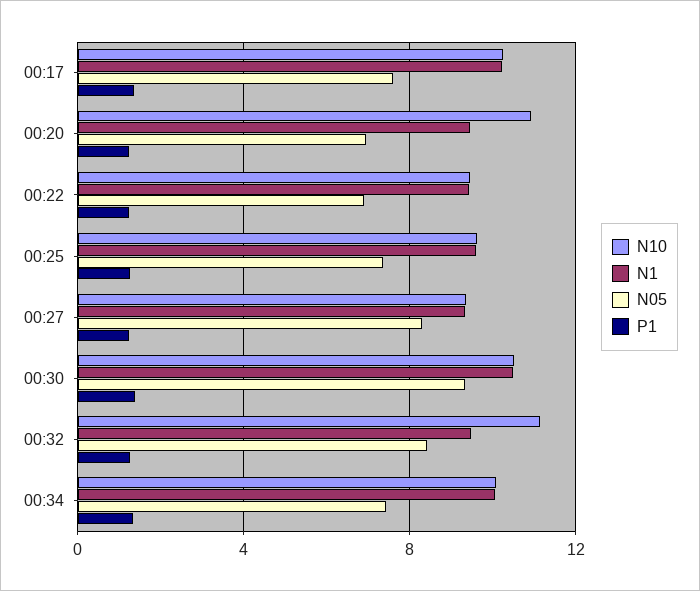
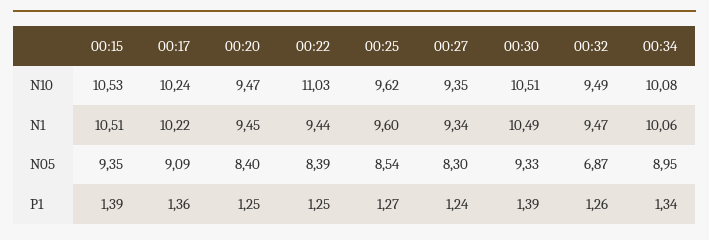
N05, 00:17: 7.5 -> 9.09
N10, 00:20: 11 -> 9.47
N05, 00:20: 7 -> 8.4
N10, 00:22: 9.5 -> 11.03
N05, 00:22: 7 -> 8.39
N05, 00:25: 7.5 -> 8.54
N10, 00:32: 11 -> 9.49
N05, 00:32: 8.5 -> 6.87
N05, 00:34: 7.5 -> 8.95
N10, 00:15: none -> 10.53
N1, 00:15: none -> 10.51
N05, 00:15: none -> 9.35
P1, 00:15: none -> 1.39

